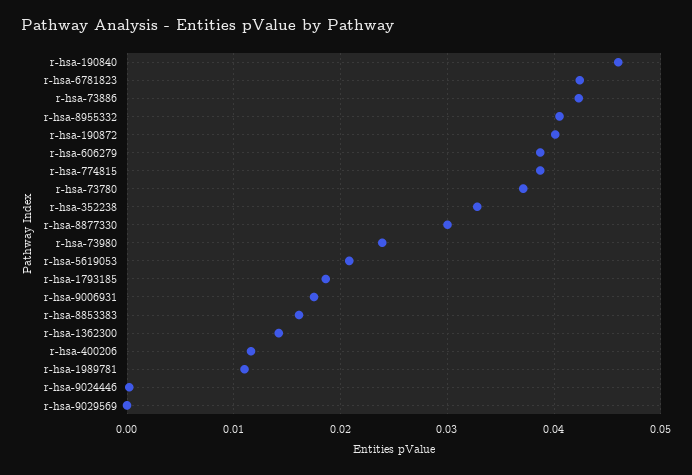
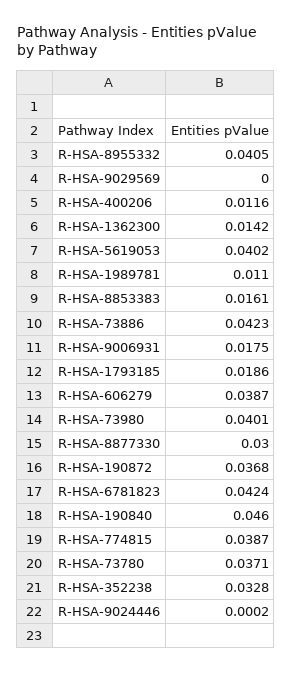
r-hsa-190872: 0.04 -> 0.0368
r-hsa-73980: 0.024 -> 0.0401
r-hsa-5619053: 0.021 -> 0.0402

